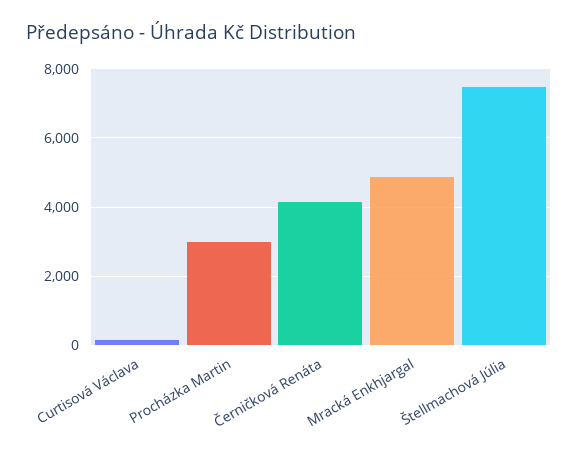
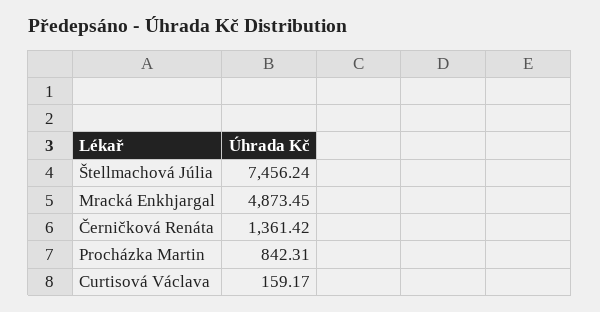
Procházka Martin: 3000 -> 842.31
Černičková Renáta: 4200 -> 1361.42

